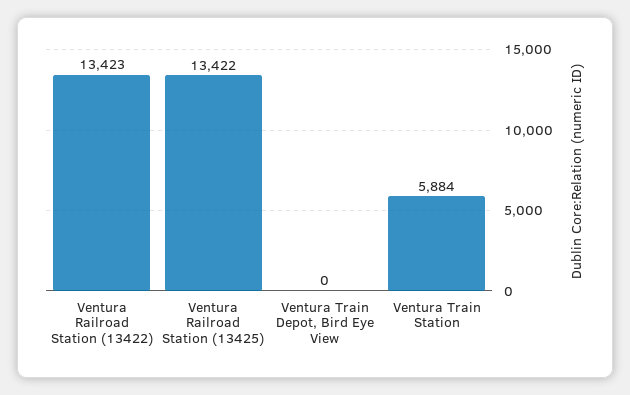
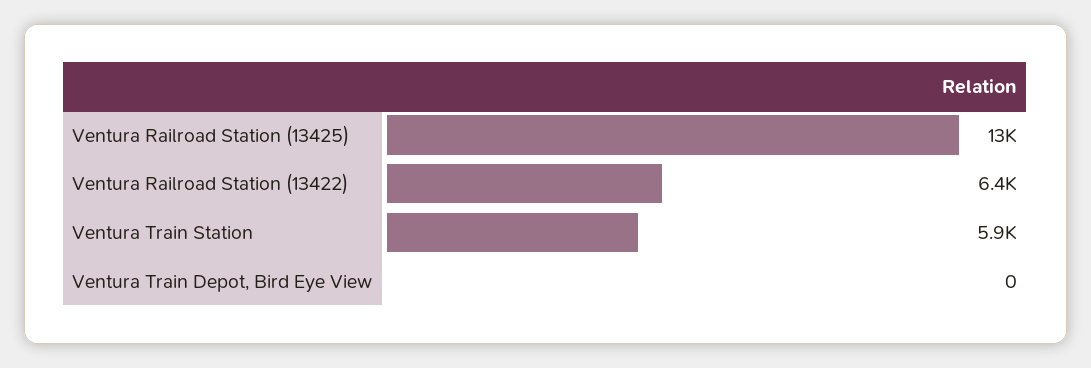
Ventura Railroad Station (13422): 13423 -> 6400

